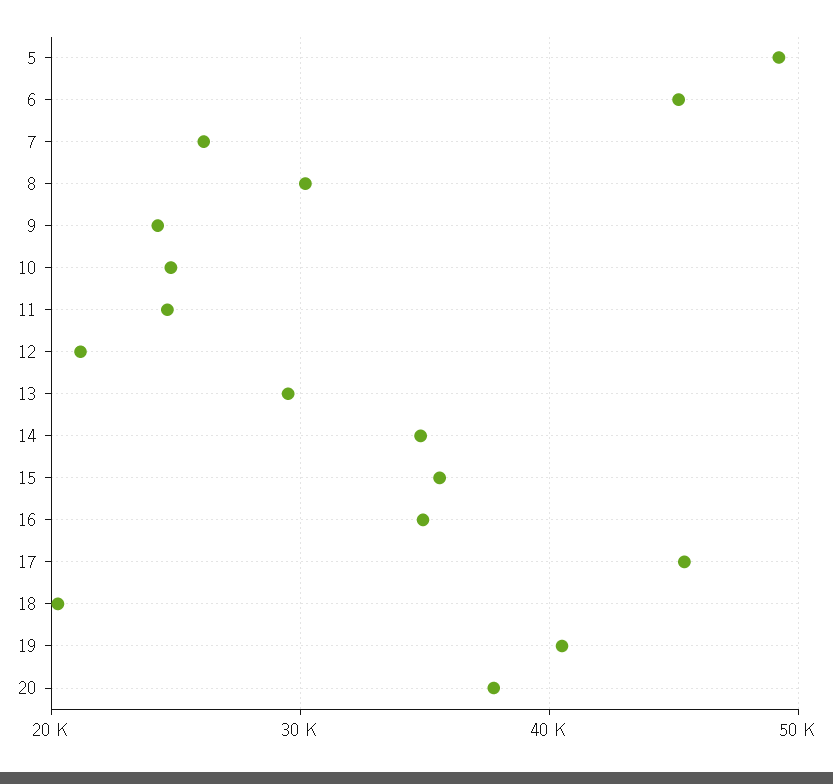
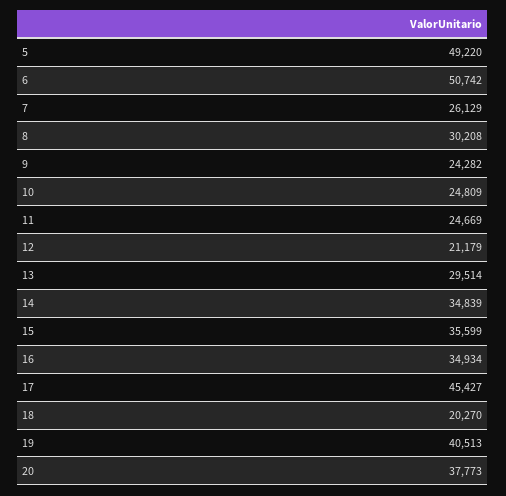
6: 45000 -> 50742

